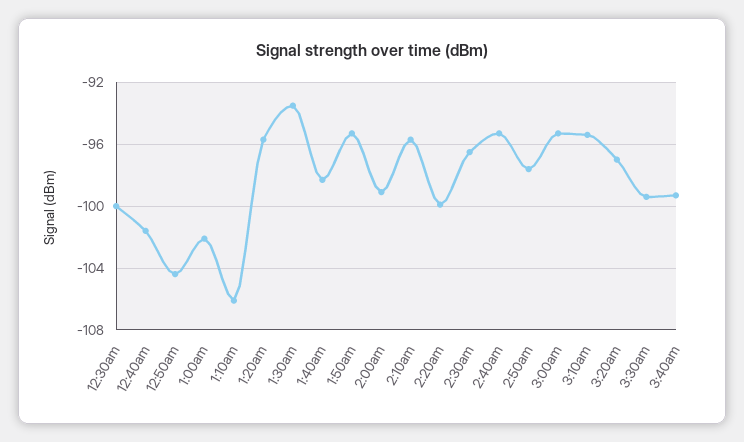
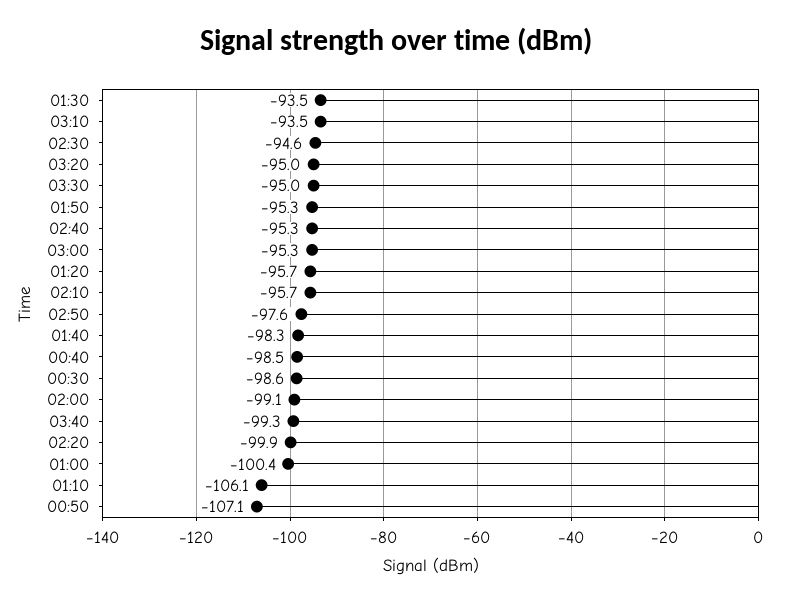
12:30am: -100 -> -98.6
12:40am: -101.5 -> -98.5
12:50am: -104.5 -> -107.1
1:00am: -102 -> -100.4
2:30am: -96.5 -> -94.6
3:10am: -95.5 -> -93.5
3:20am: -97 -> -95
3:30am: -99.5 -> -95

